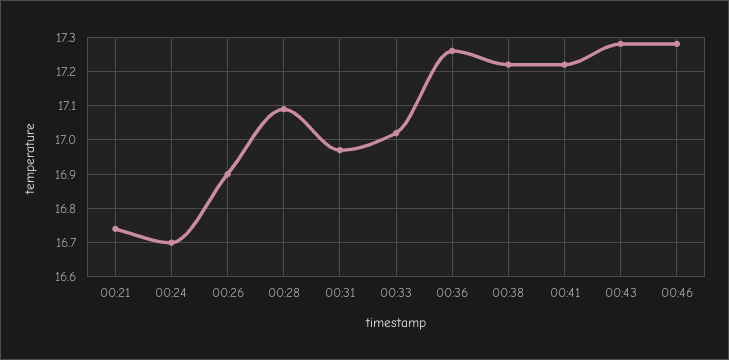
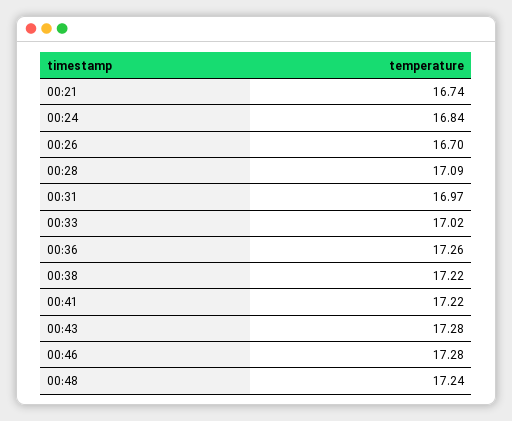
00:24: 16.7 -> 16.84
00:26: 16.9 -> 16.7
00:48: none -> 17.24

